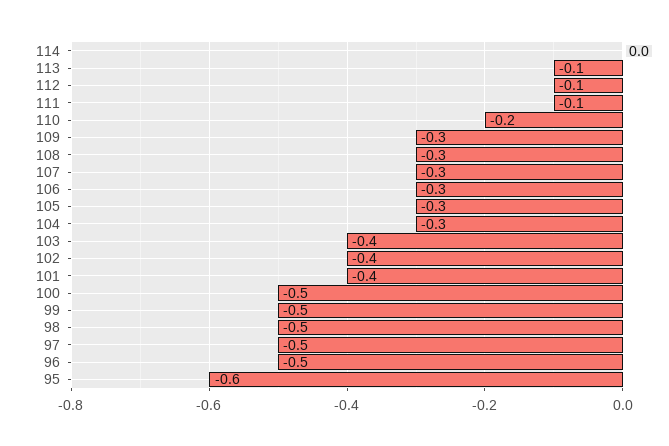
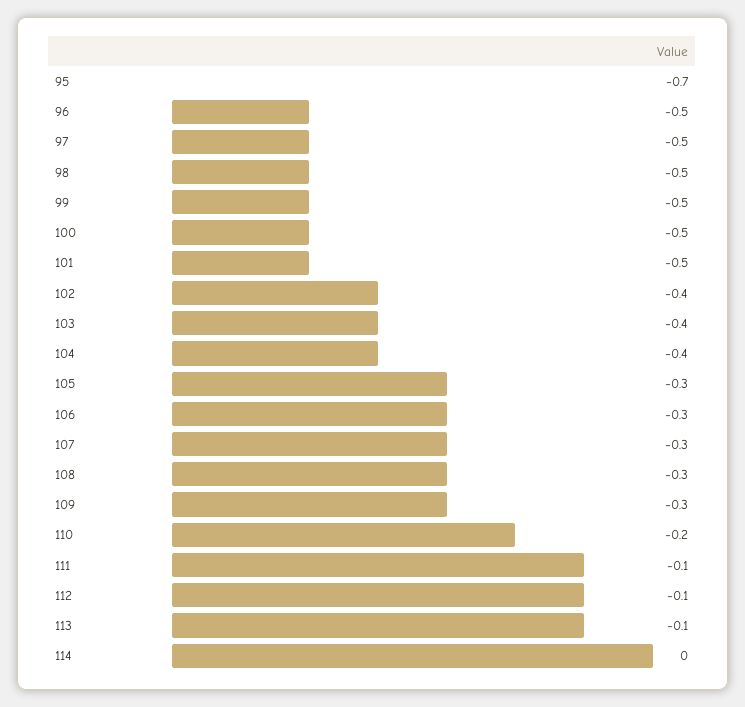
104: -0.3 -> -0.4
101: -0.4 -> -0.5
95: -0.6 -> -0.7

